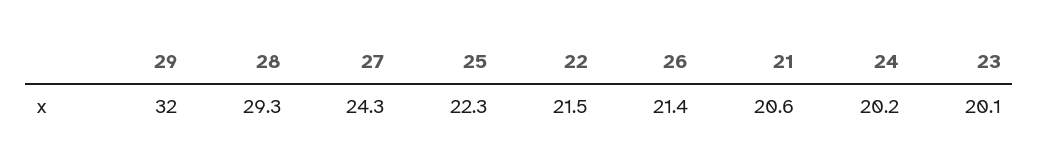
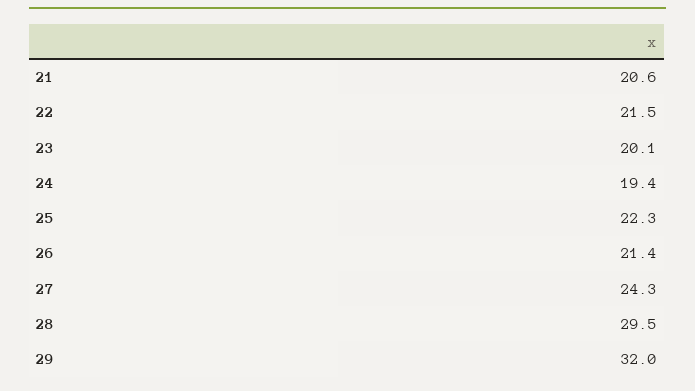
28: 29.3 -> 29.5
24: 20.2 -> 19.4

